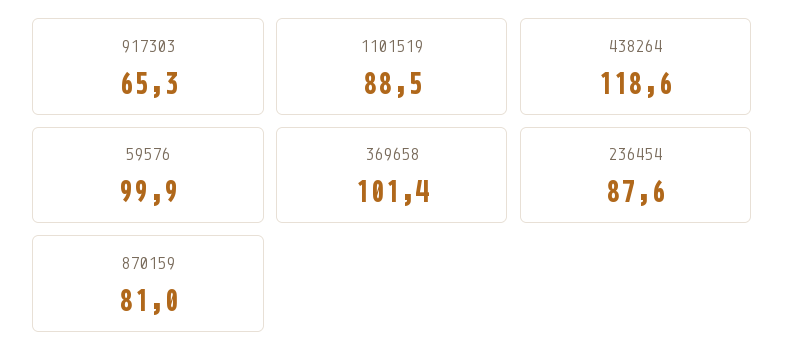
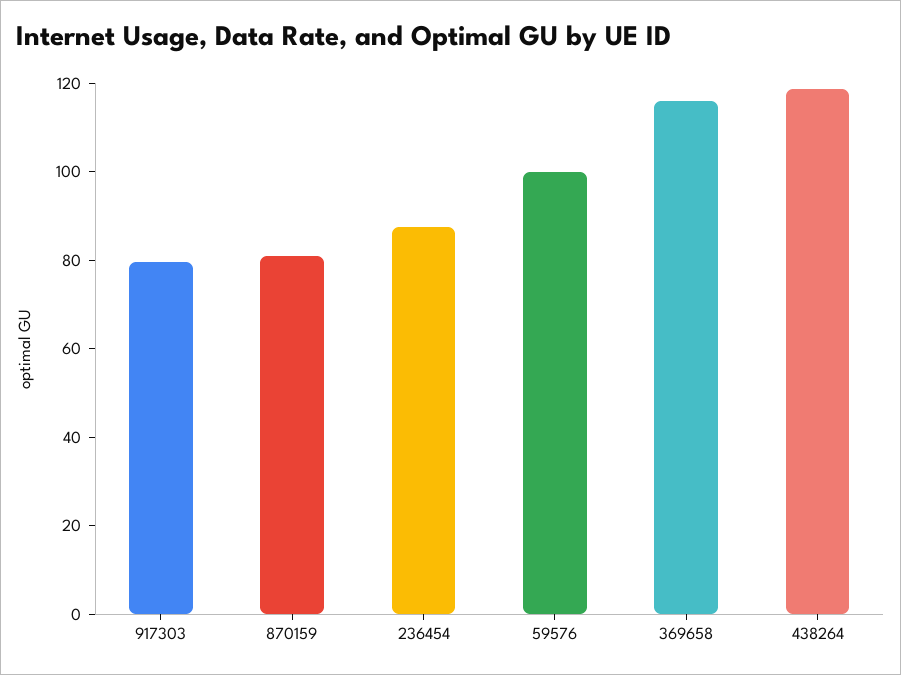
917303: 65.3 -> 80
1101519: 88.5 -> none
369658: 101.4 -> 115

